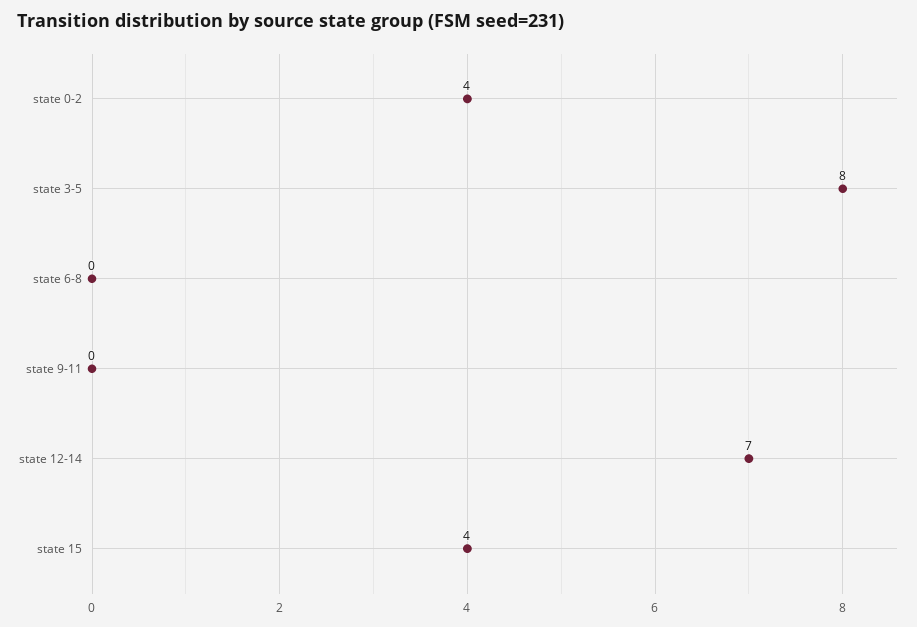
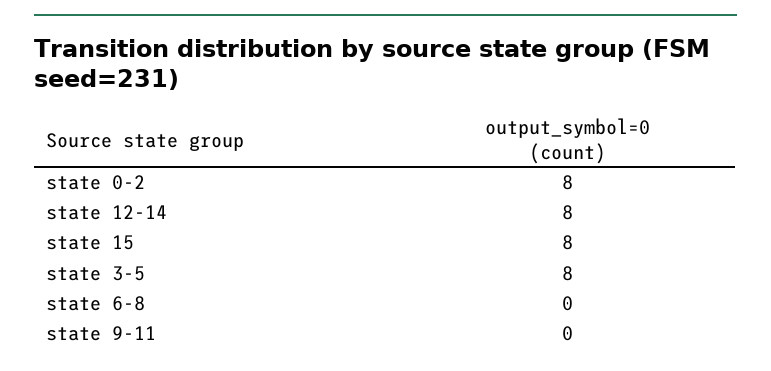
state 0-2: 4 -> 8
state 12-14: 7 -> 8
state 15: 4 -> 8

